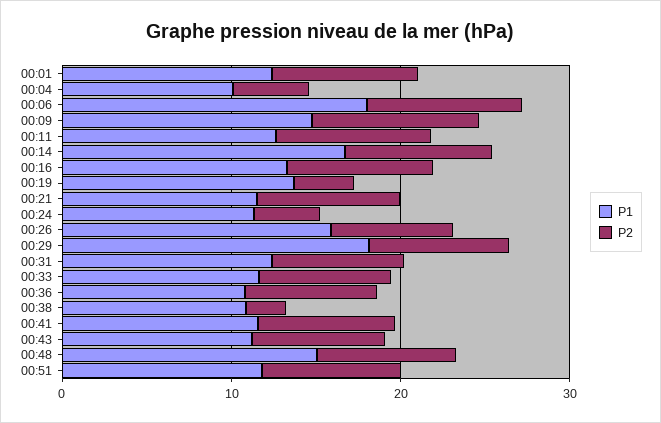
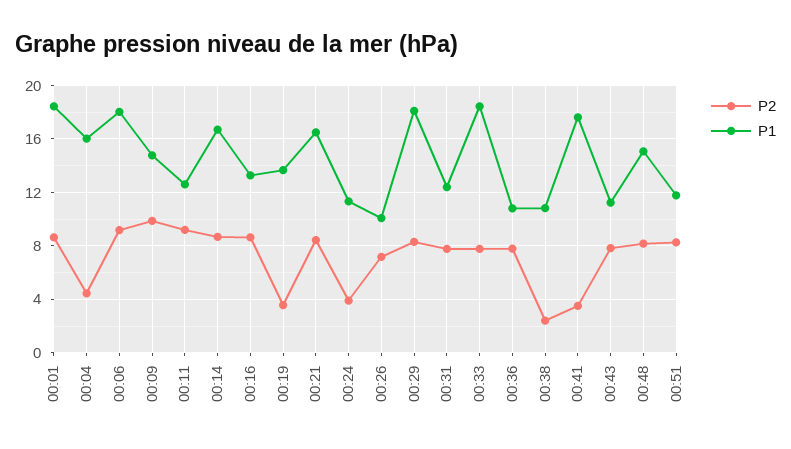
P1, 00:01: 12 -> 18.5
P1, 00:04: 10 -> 16
P1, 00:21: 12 -> 16.5
P1, 00:26: 16 -> 10
P1, 00:33: 12 -> 18.5
P1, 00:41: 12 -> 17.5
P2, 00:41: 8 -> 3.5

